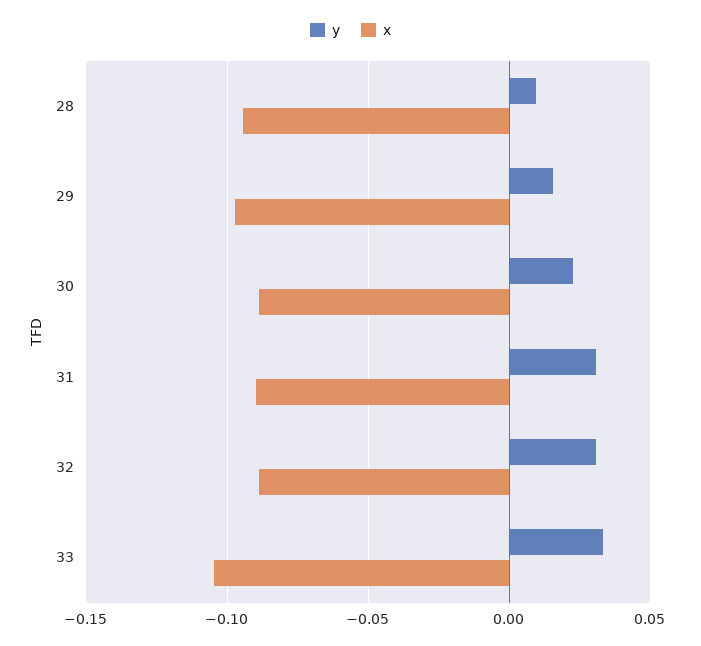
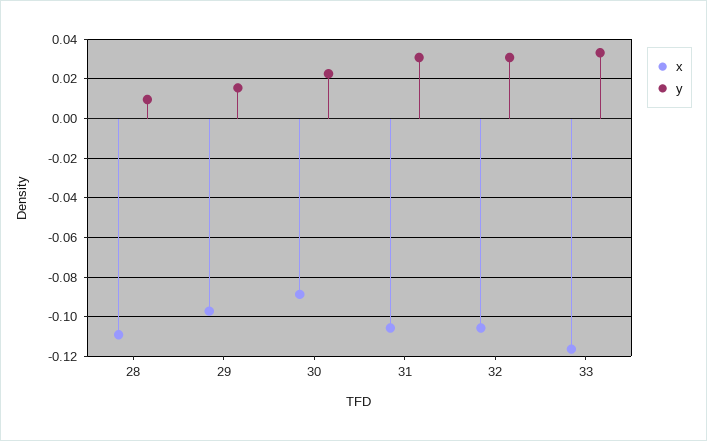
x, 28: -0.095 -> -0.11
x, 31: -0.09 -> -0.105
x, 32: -0.09 -> -0.105
x, 33: -0.105 -> -0.115

